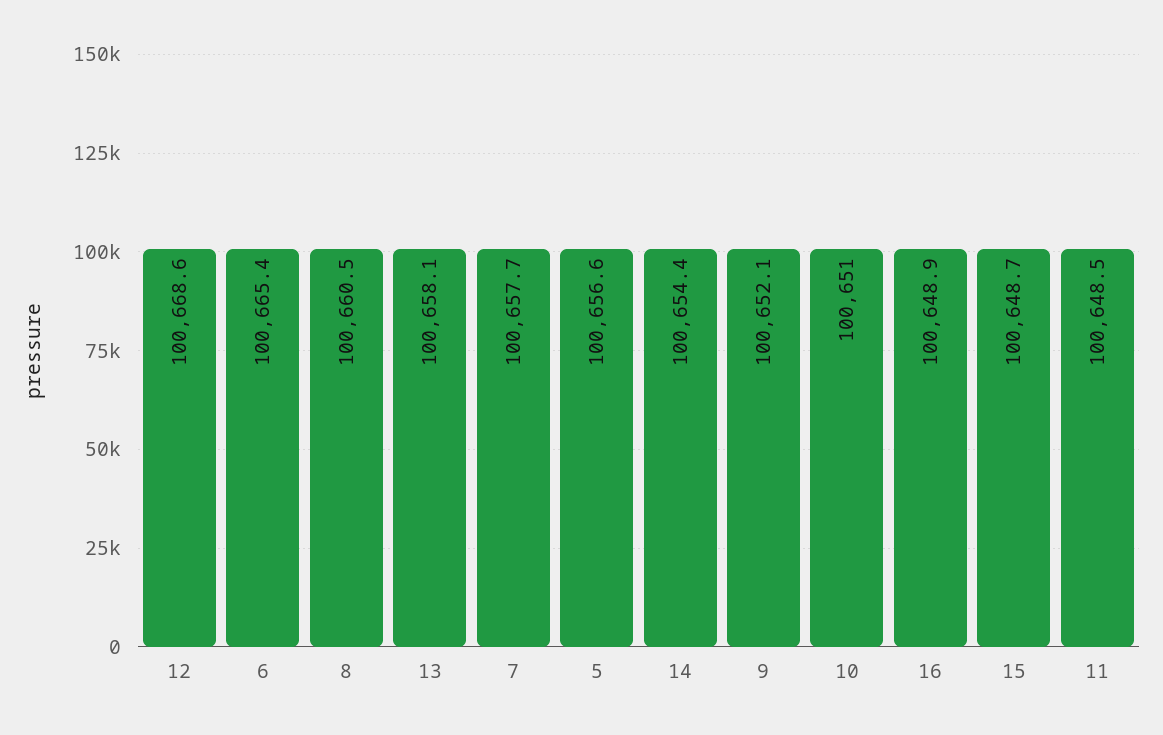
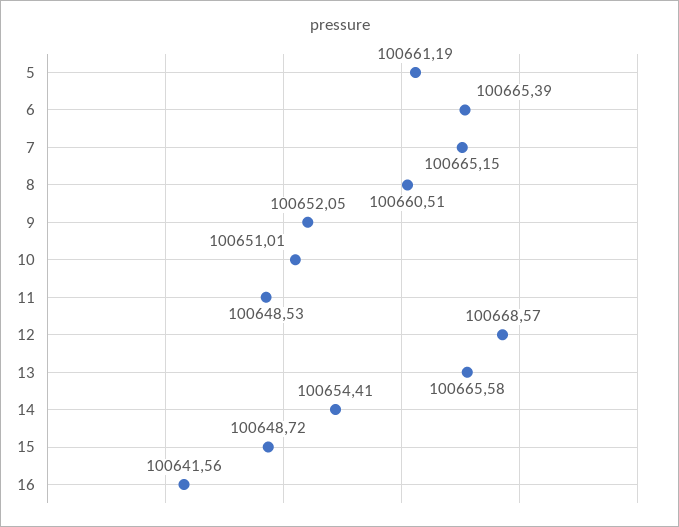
13: 100658.1 -> 100665.58
7: 100657.7 -> 100665.15
5: 100656.6 -> 100661.19
16: 100648.9 -> 100641.56

